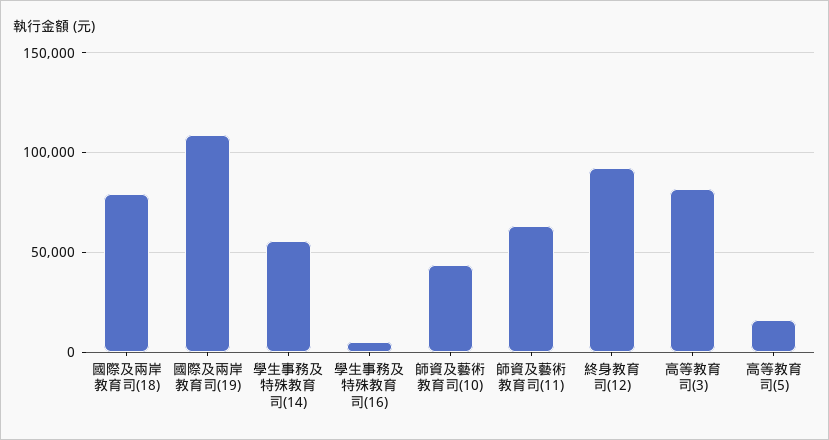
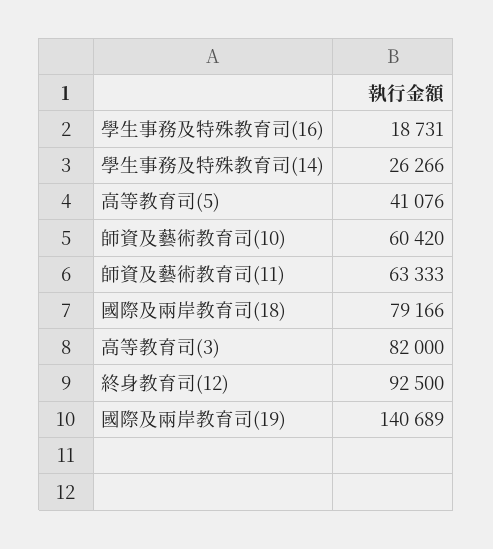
國際及兩岸教育司(19): 110000 -> 140689
學生事務及特殊教育司(14): 55000 -> 26266
學生事務及特殊教育司(16): 5000 -> 18731
師資及藝術教育司(10): 45000 -> 60420
高等教育司(5): 15000 -> 41076

